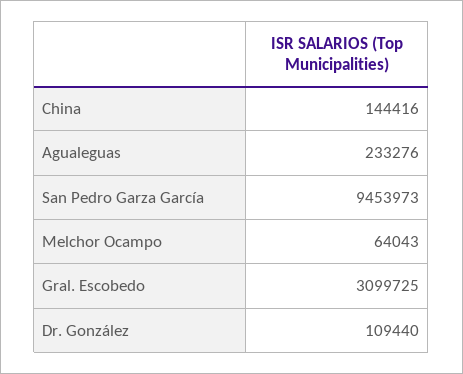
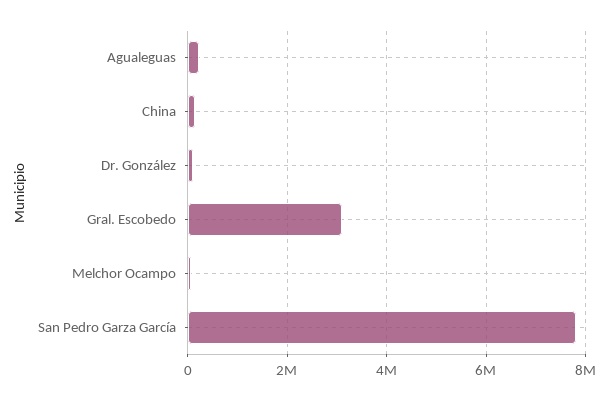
San Pedro Garza García: 9453973 -> 7800000

